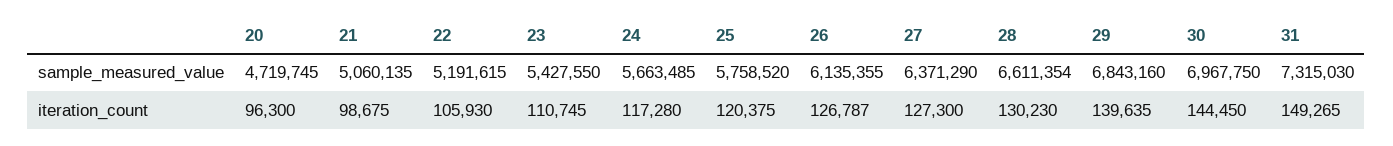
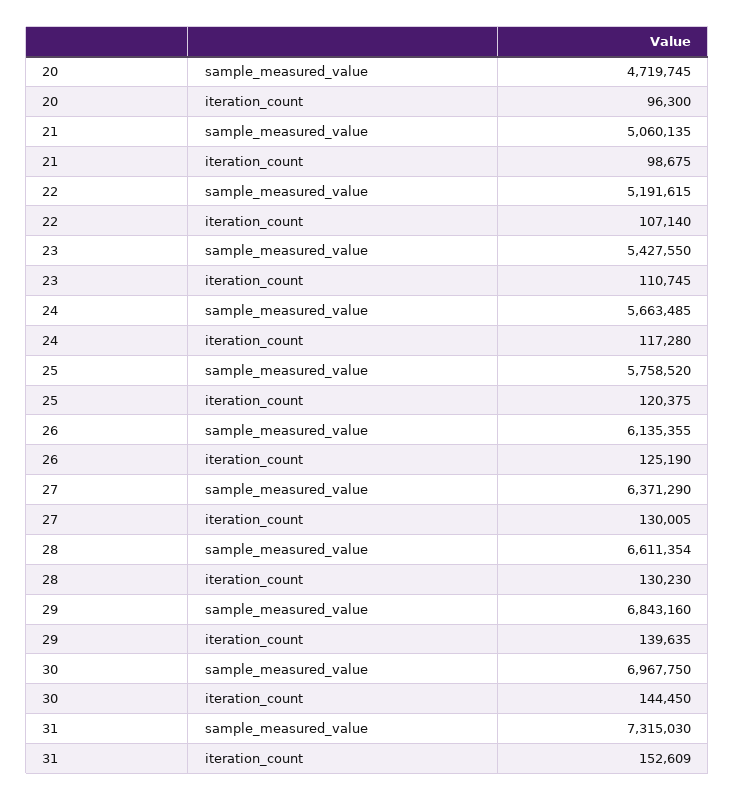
22, iteration_count: 105930 -> 107140
26, iteration_count: 126787 -> 125190
27, iteration_count: 127300 -> 130005
31, iteration_count: 149265 -> 152609

